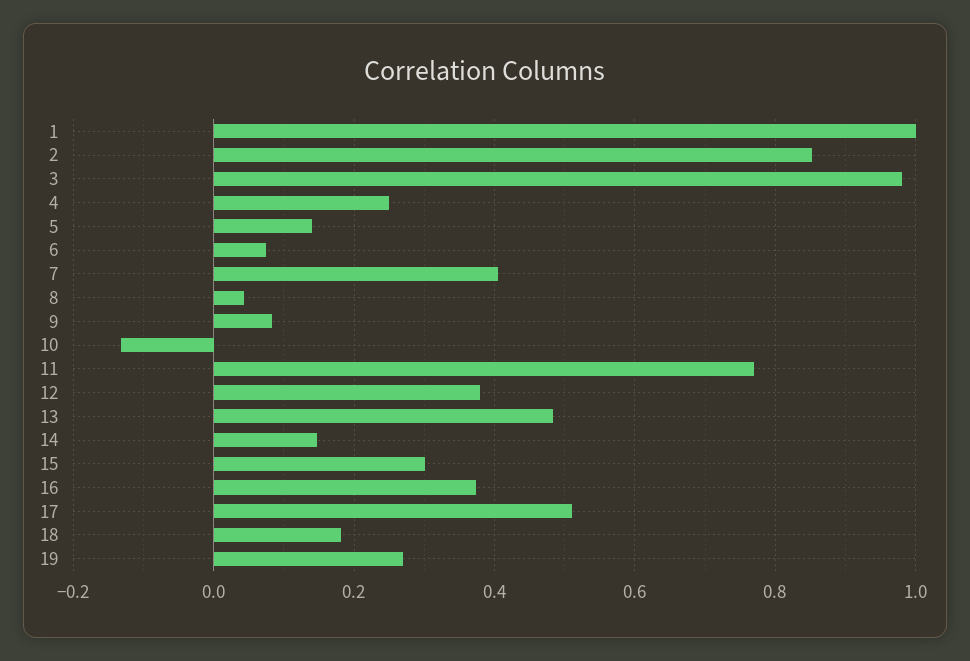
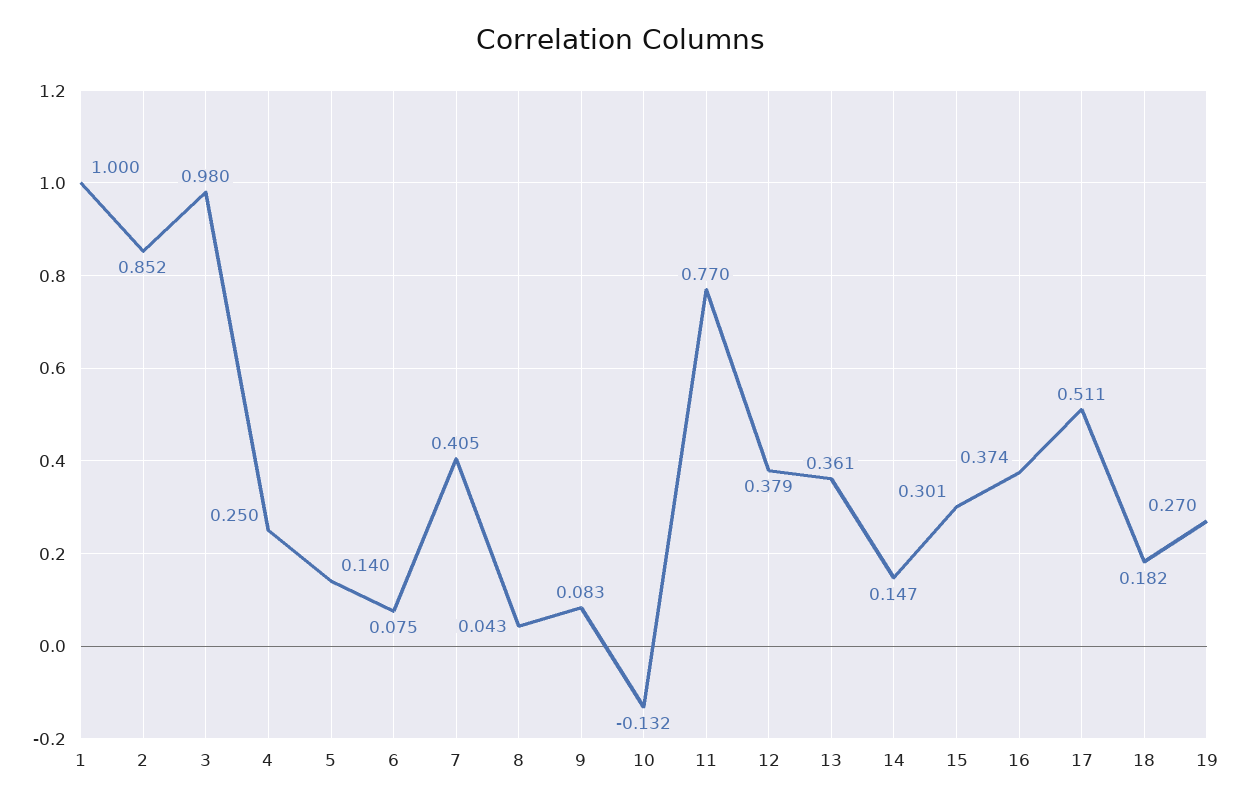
13: 0.48 -> 0.361

